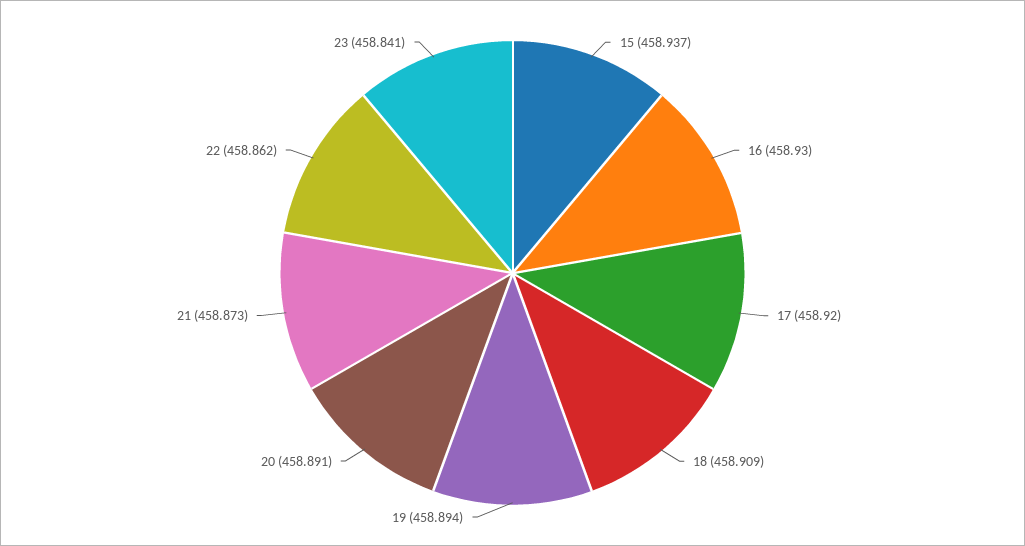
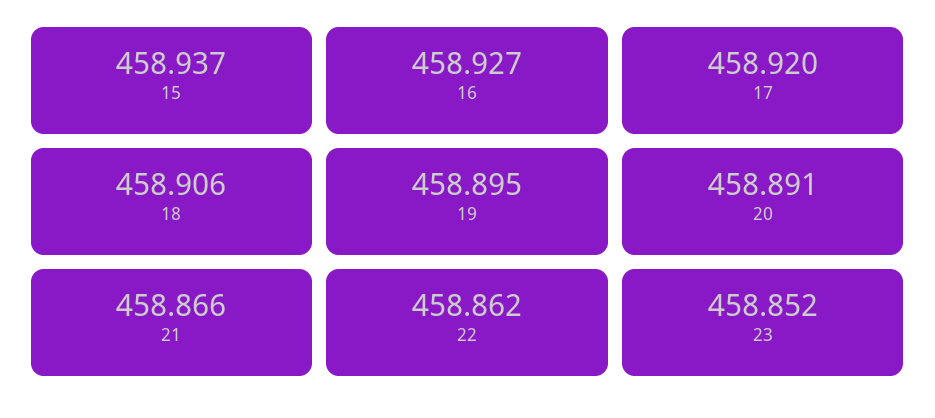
16: 458.93 -> 458.927
18: 458.909 -> 458.906
19: 458.894 -> 458.895
21: 458.873 -> 458.866
23: 458.841 -> 458.852

